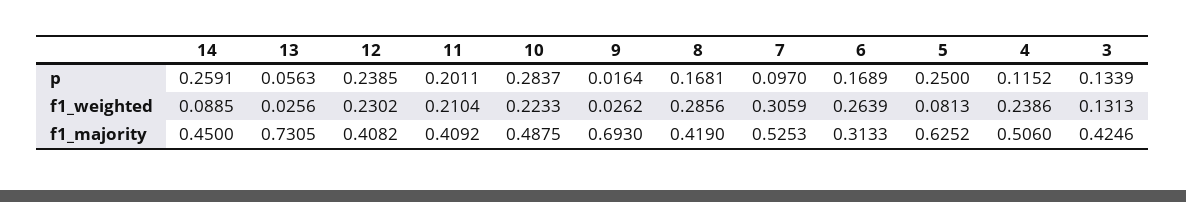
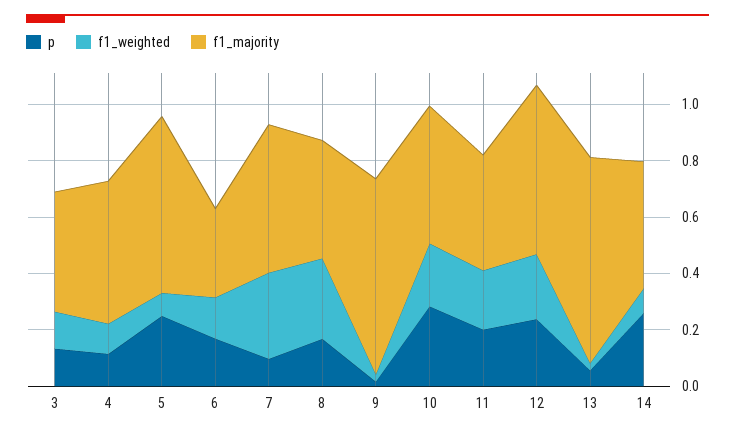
f1_weighted, 6: 0.2639 -> 0.15
f1_weighted, 4: 0.2386 -> 0.1
f1_majority, 12: 0.4082 -> 0.6

